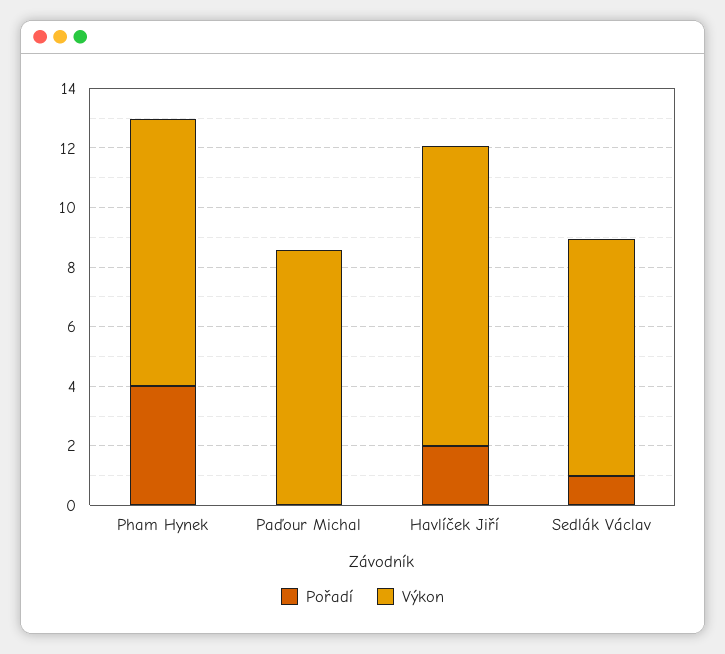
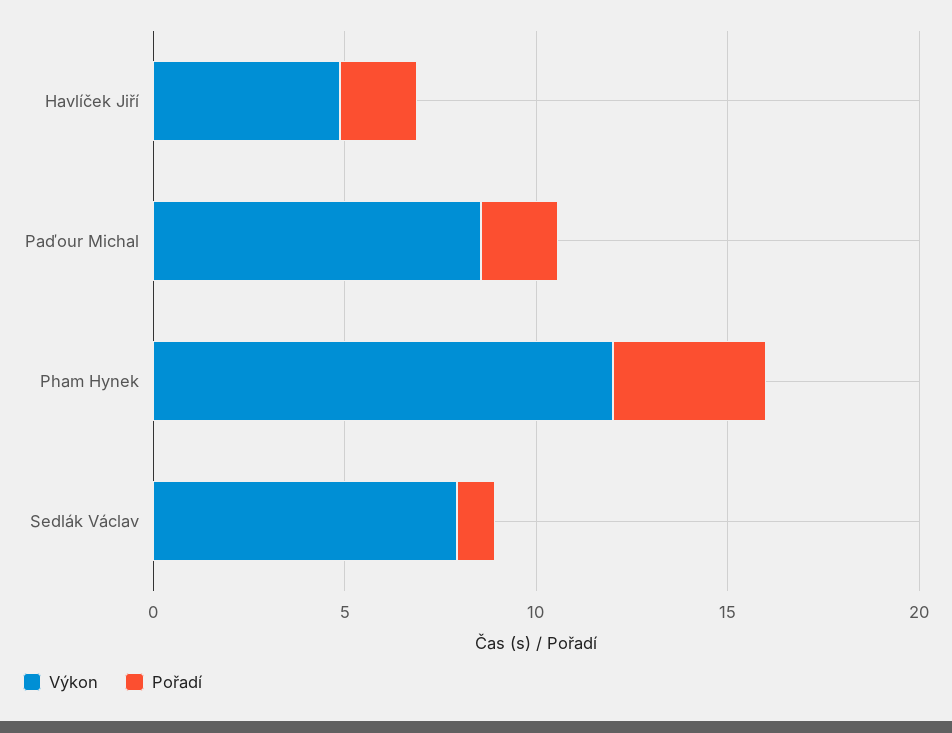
Výkon, Pham Hynek: 9 -> 12
Pořadí, Paďour Michal: 0 -> 2
Výkon, Havlíček Jiří: 10 -> 5

